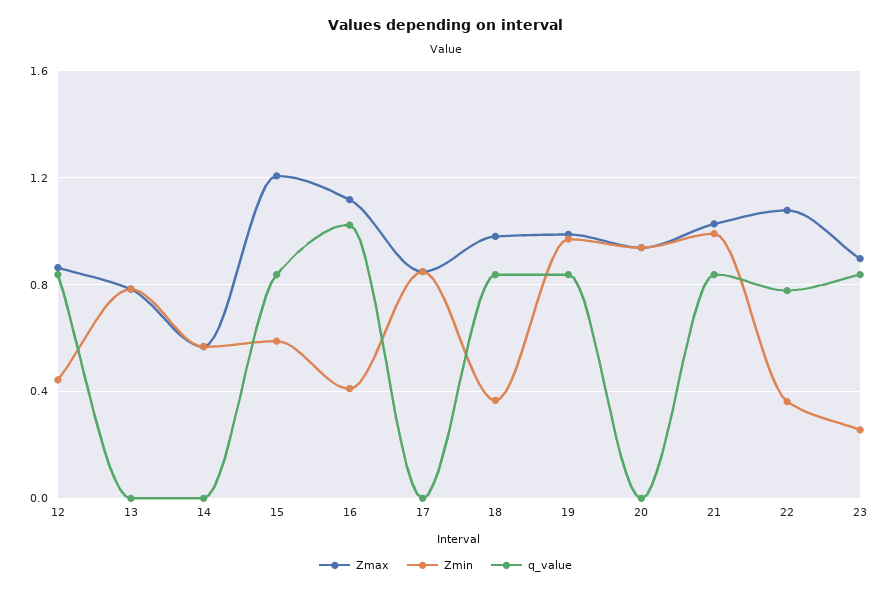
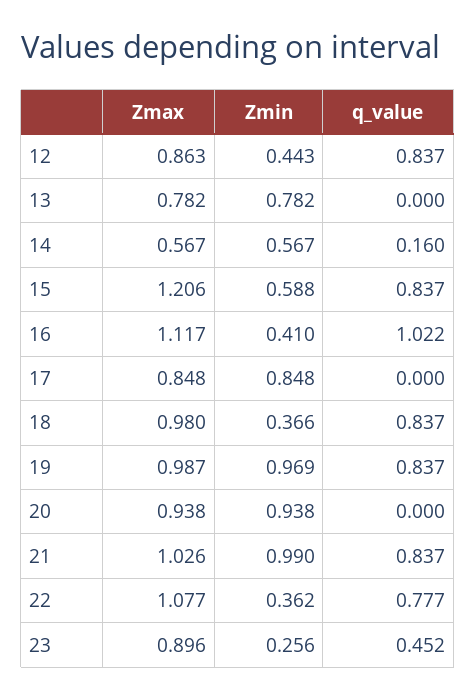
q_value, 14: 0 -> 0.16
q_value, 23: 0.85 -> 0.452

